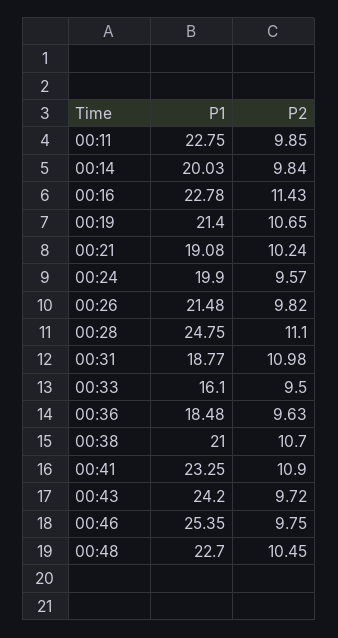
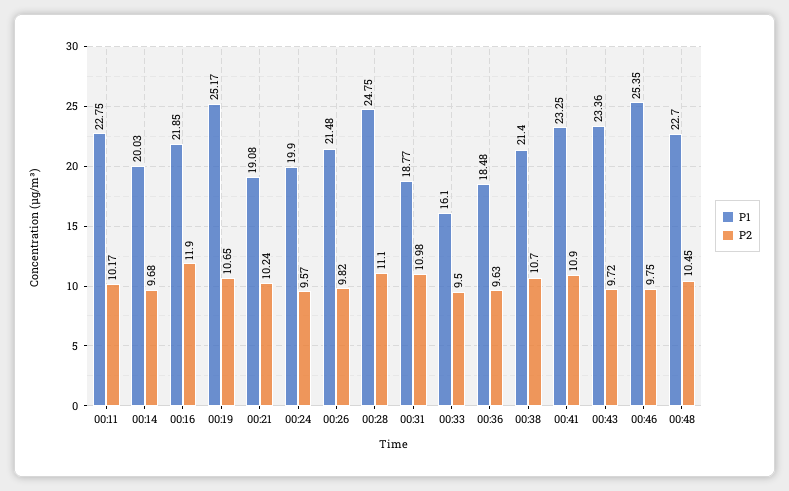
P2, 00:11: 9.85 -> 10.17
P2, 00:14: 9.84 -> 9.68
P1, 00:16: 22.78 -> 21.85
P2, 00:16: 11.43 -> 11.9
P1, 00:19: 21.4 -> 25.17
P1, 00:38: 21 -> 21.4
P1, 00:43: 24.2 -> 23.36

